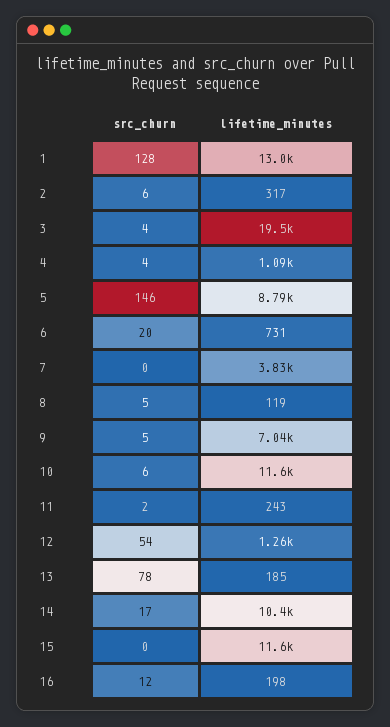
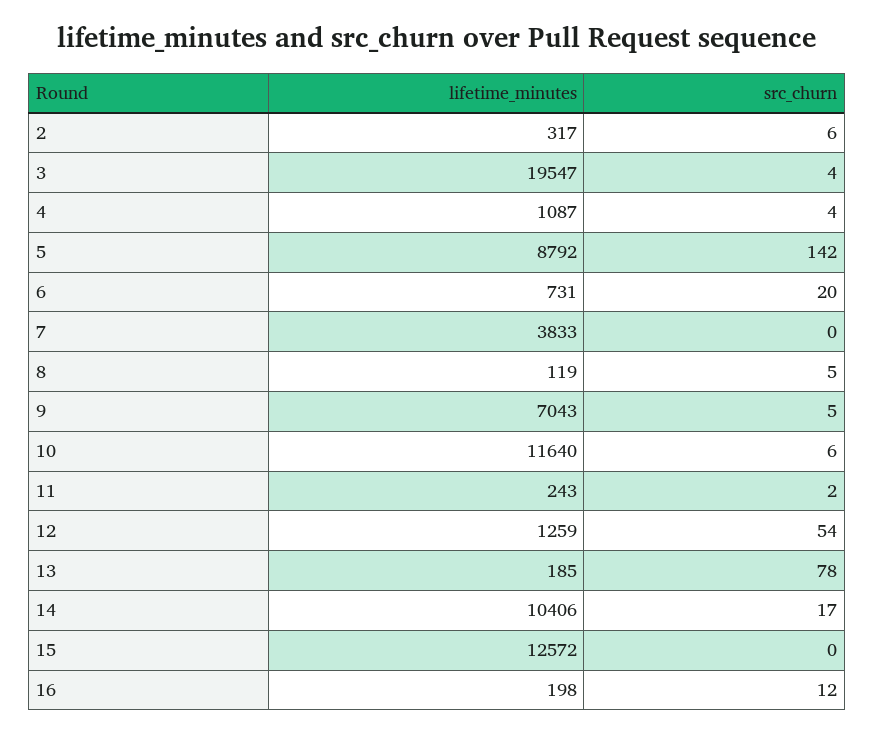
src_churn, 1: 128 -> none
lifetime_minutes, 1: 13000 -> none
src_churn, 5: 146 -> 142
lifetime_minutes, 15: 11600 -> 12572

